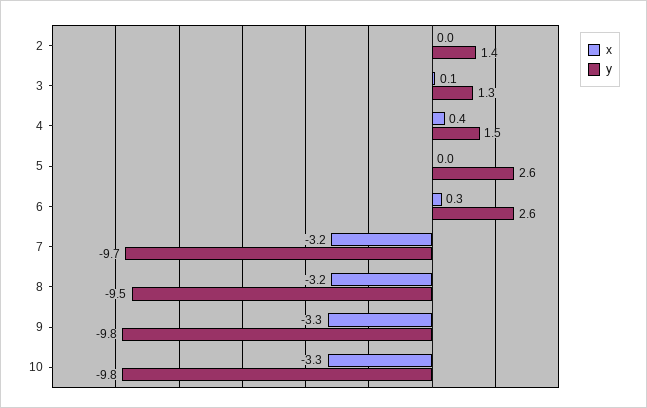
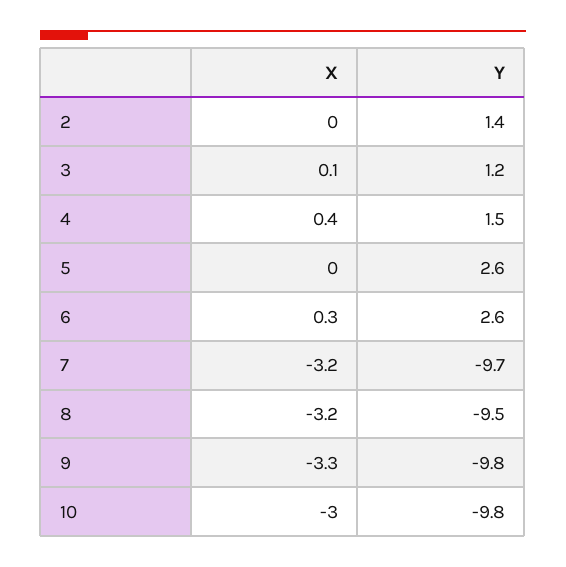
y, 3: 1.3 -> 1.2
x, 10: -3.3 -> -3

